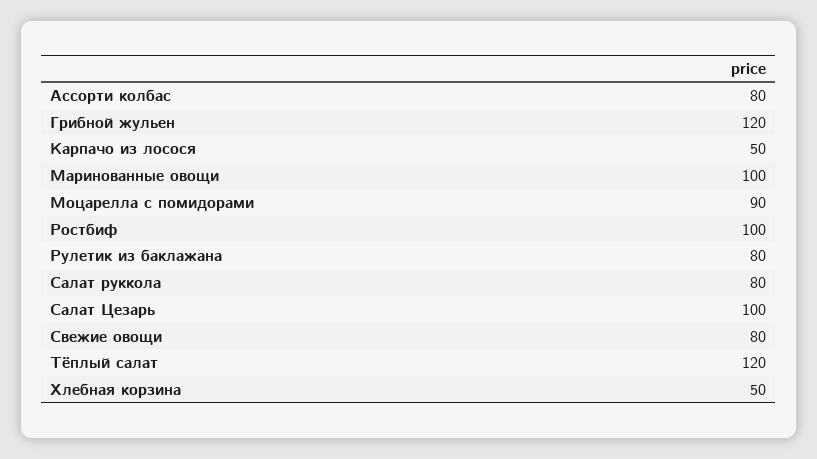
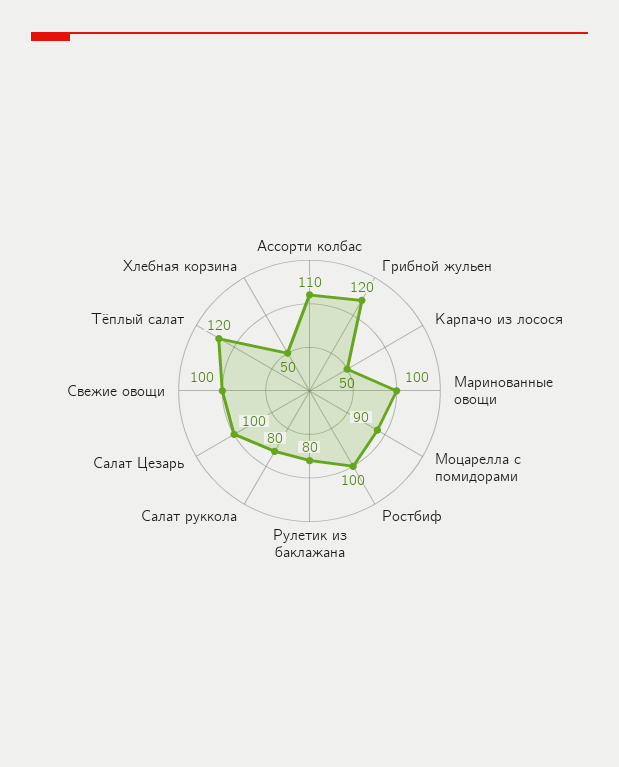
Ассорти колбас: 80 -> 110
Свежие овощи: 80 -> 100

